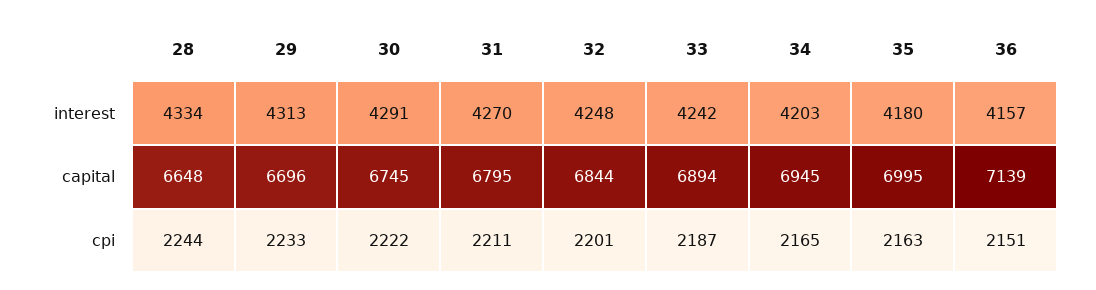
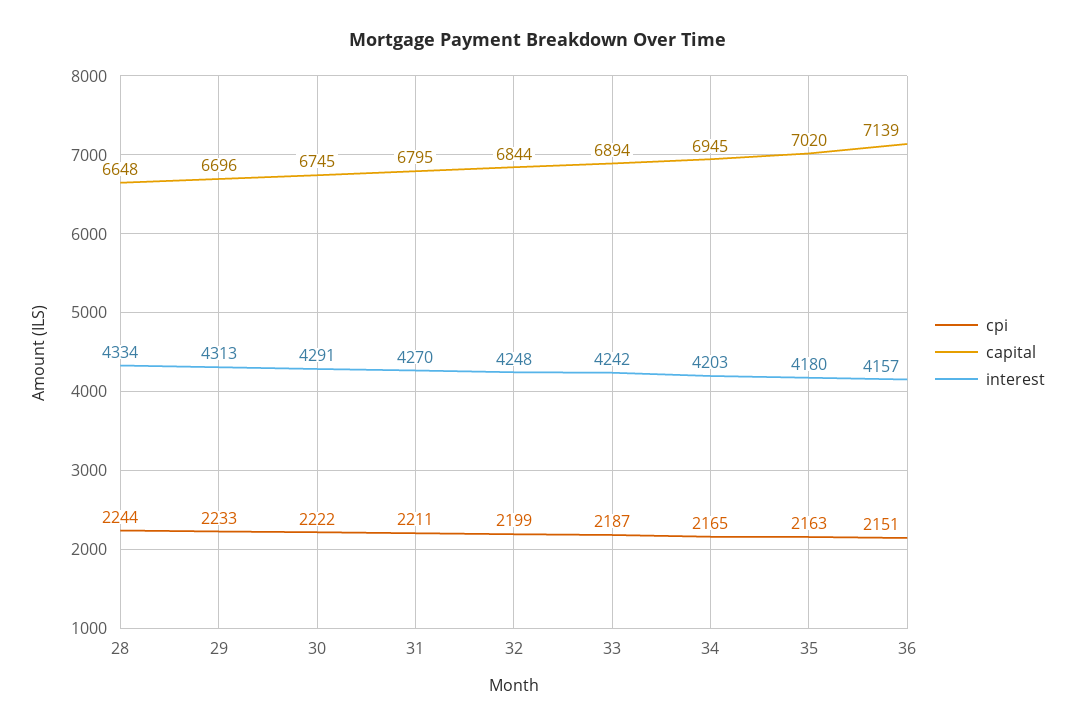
capital, 35: 6995 -> 7020
cpi, 32: 2201 -> 2199

